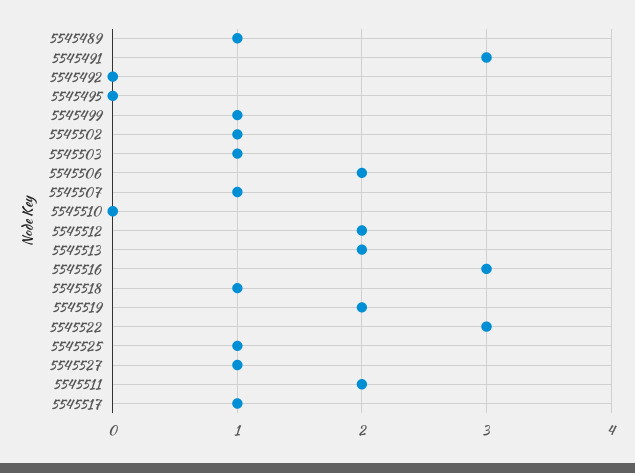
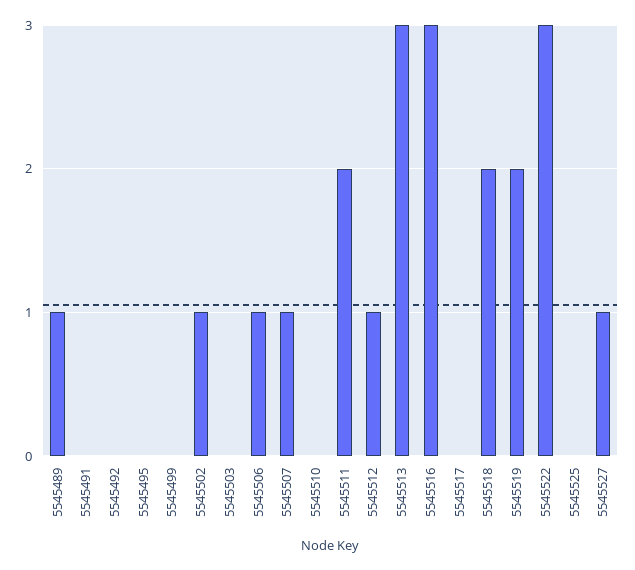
5545491: 3 -> 0
5545499: 1 -> 0
5545503: 1 -> 0
5545506: 2 -> 1
5545512: 2 -> 1
5545513: 2 -> 3
5545518: 1 -> 2
5545525: 1 -> 0
5545517: 1 -> 0

